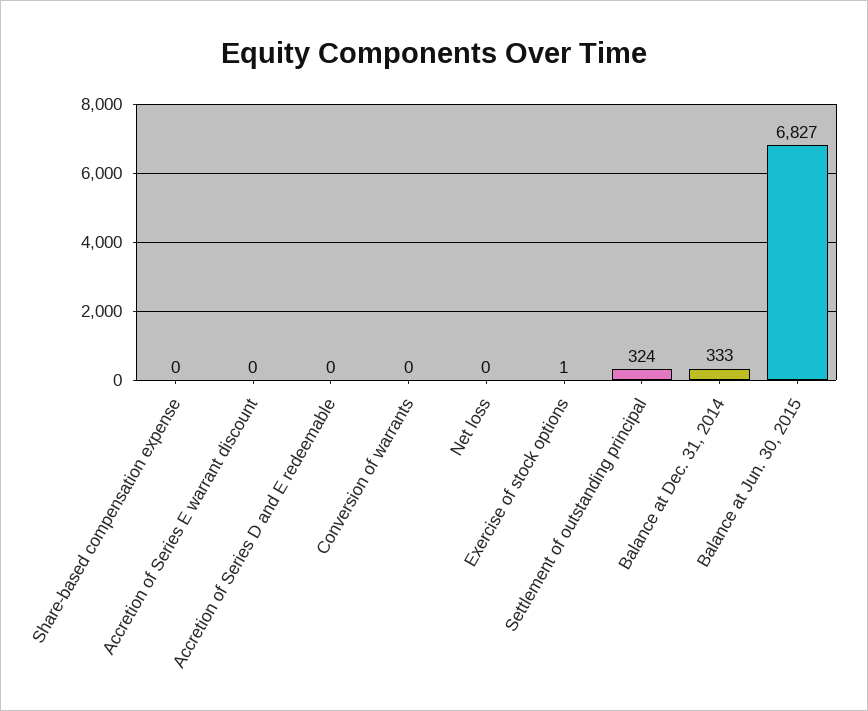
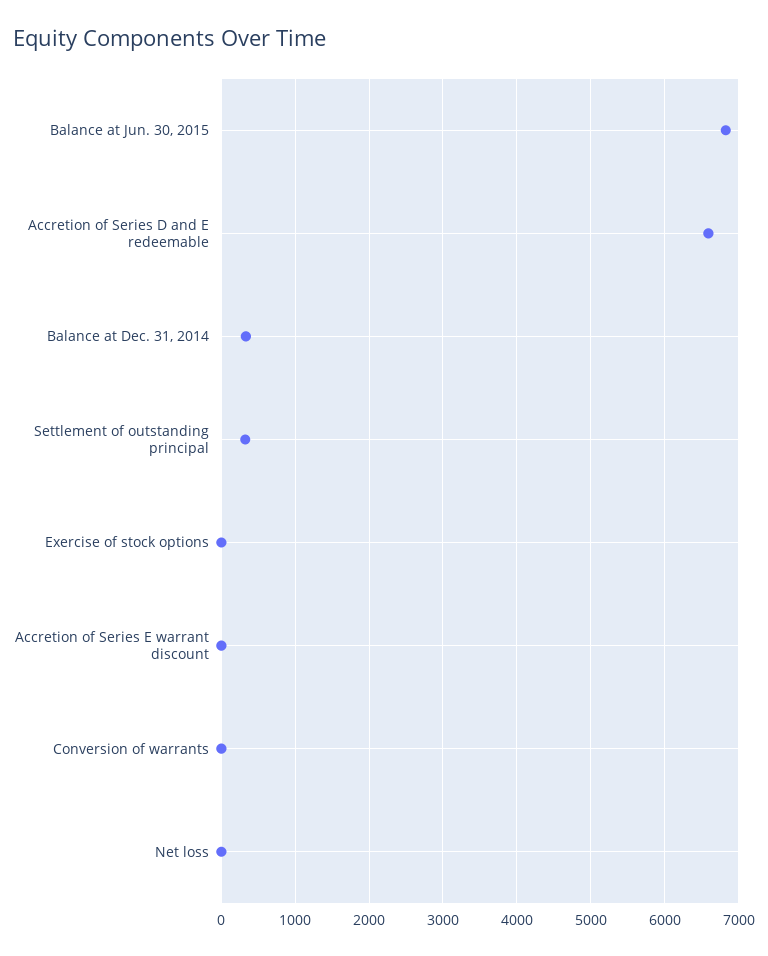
Share-based compensation expense: 0 -> none
Accretion of Series D and E redeemable: 0 -> 6600

